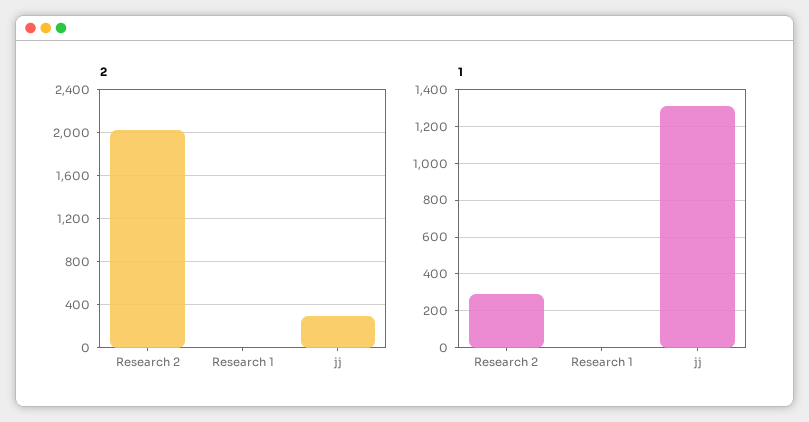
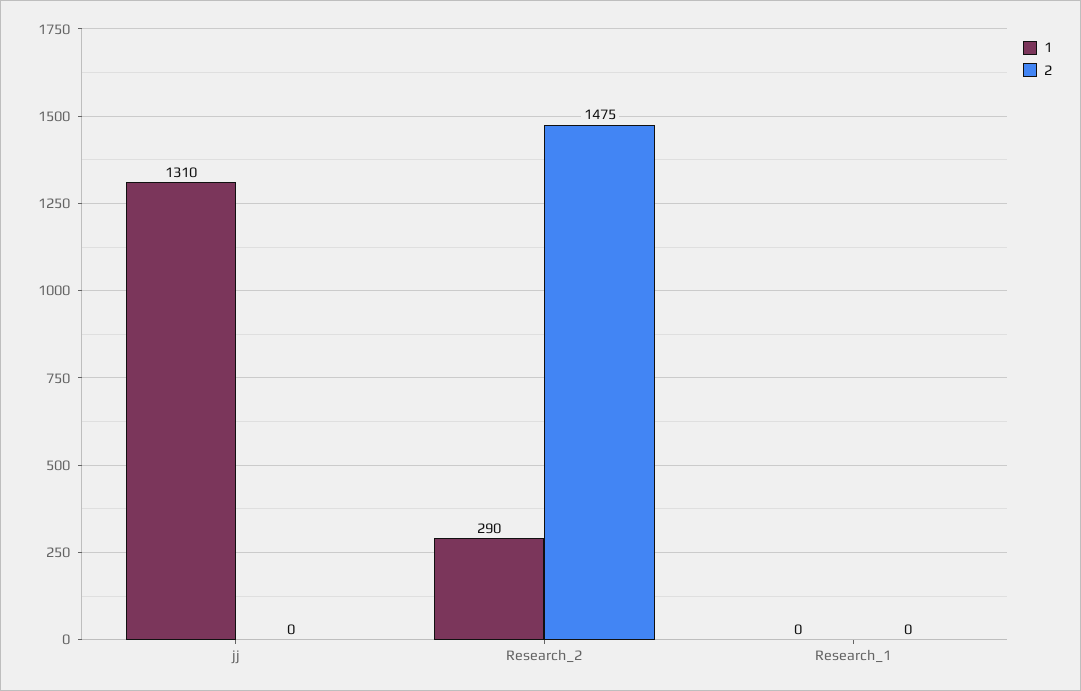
2, Research 2: 2000 -> 1475
2, jj: 300 -> 0

